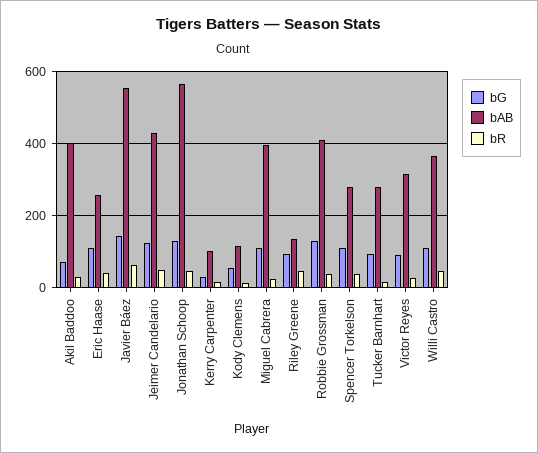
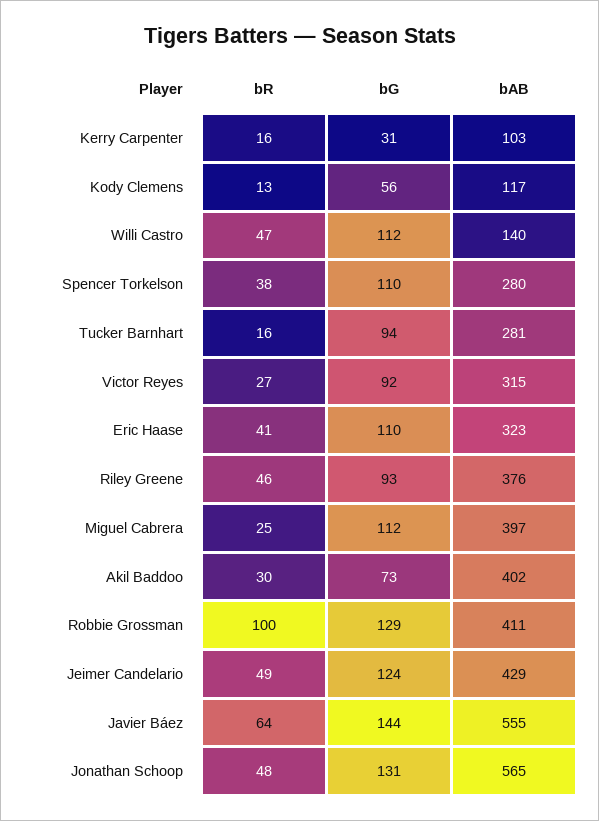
bAB, Eric Haase: 260 -> 323
bAB, Riley Greene: 140 -> 376
bR, Robbie Grossman: 40 -> 100
bAB, Willi Castro: 360 -> 140

